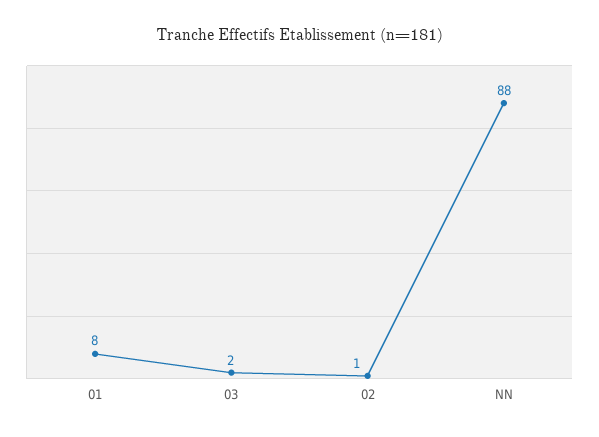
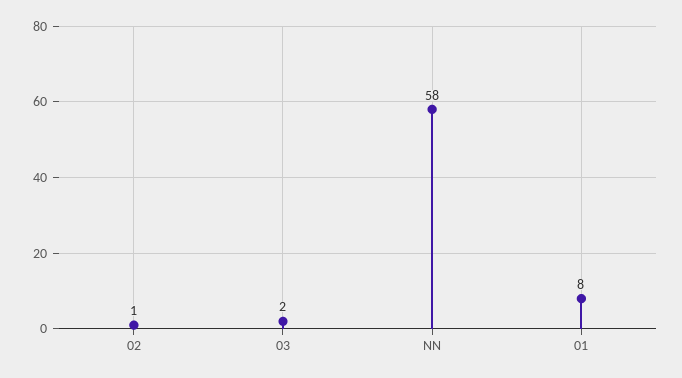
NN: 88 -> 58

